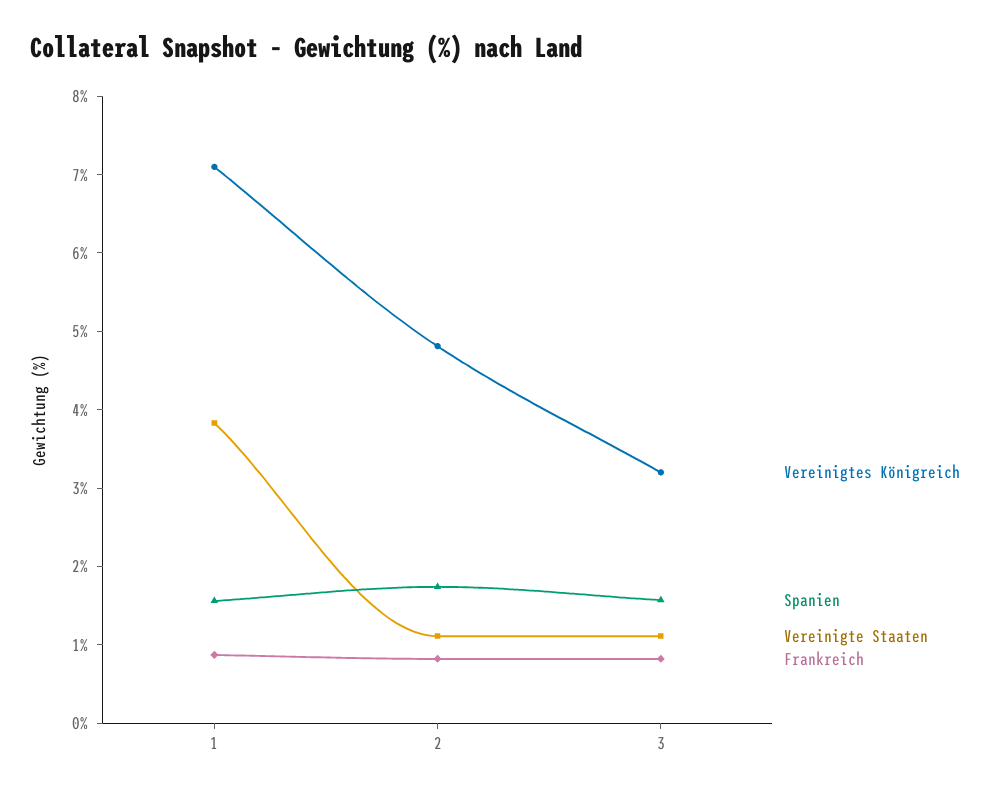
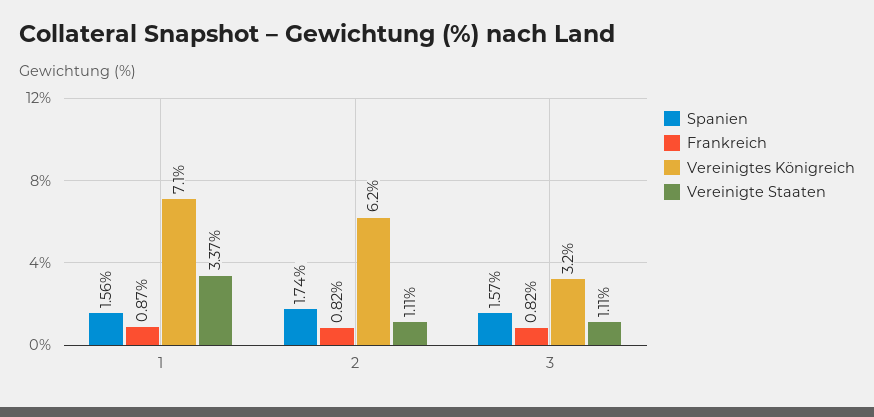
Vereinigte Staaten, 1: 3.8 -> 3.37
Vereinigtes Königreich, 2: 4.8 -> 6.2

